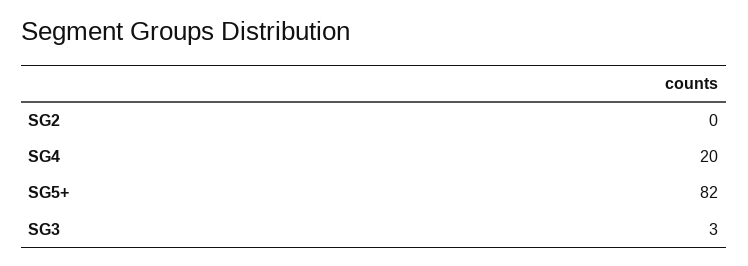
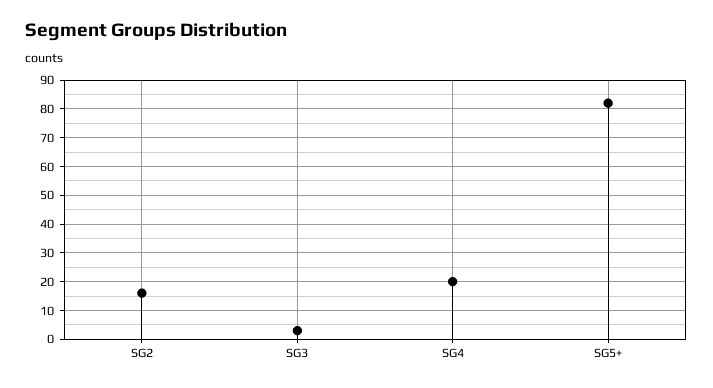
SG2: 0 -> 15

